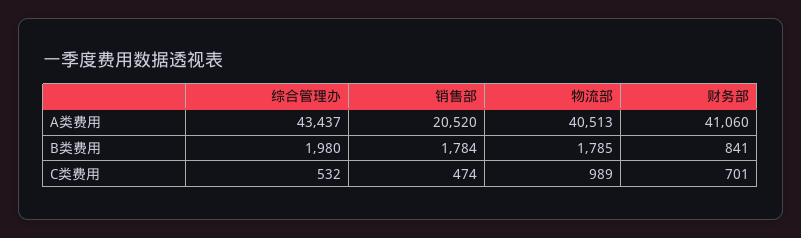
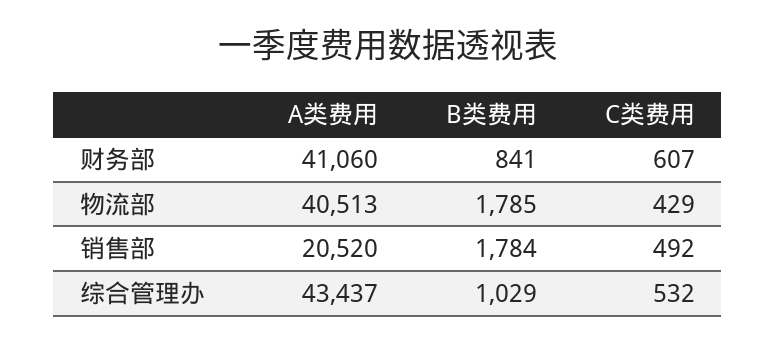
综合管理办, B类费用: 1980 -> 1029
销售部, C类费用: 474 -> 492
物流部, C类费用: 989 -> 429
财务部, C类费用: 701 -> 607

